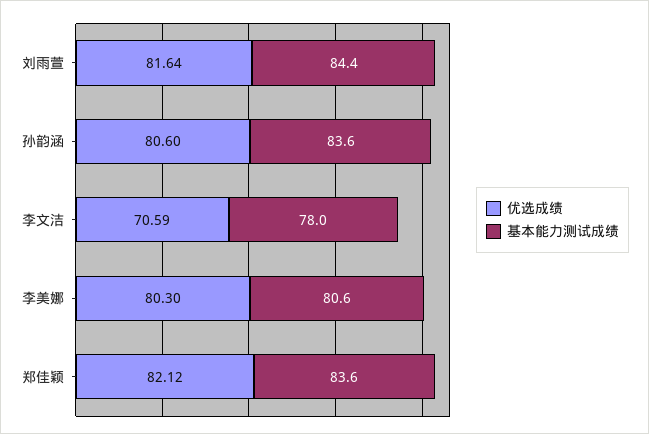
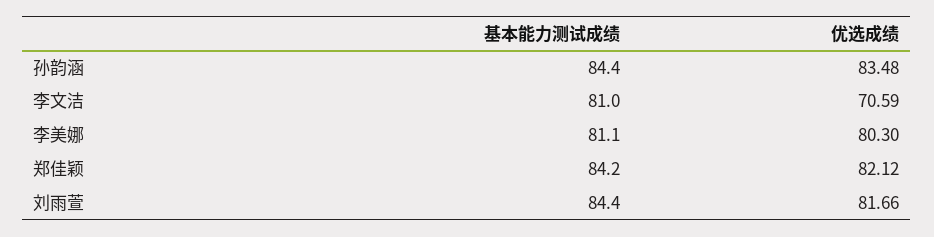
优选成绩, 刘雨萱: 81.64 -> 81.66
优选成绩, 孙韵涵: 80.6 -> 83.48
基本能力测试成绩, 孙韵涵: 83.6 -> 84.4
基本能力测试成绩, 李文洁: 78 -> 81
基本能力测试成绩, 李美娜: 80.6 -> 81.1
基本能力测试成绩, 郑佳颖: 83.6 -> 84.2

